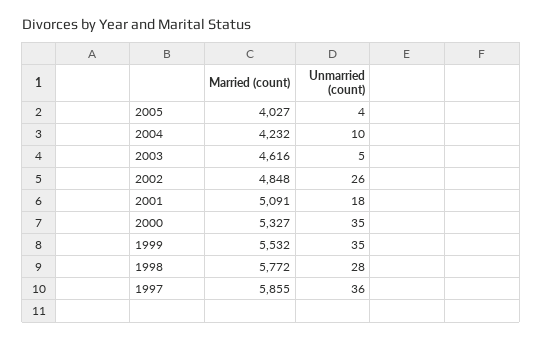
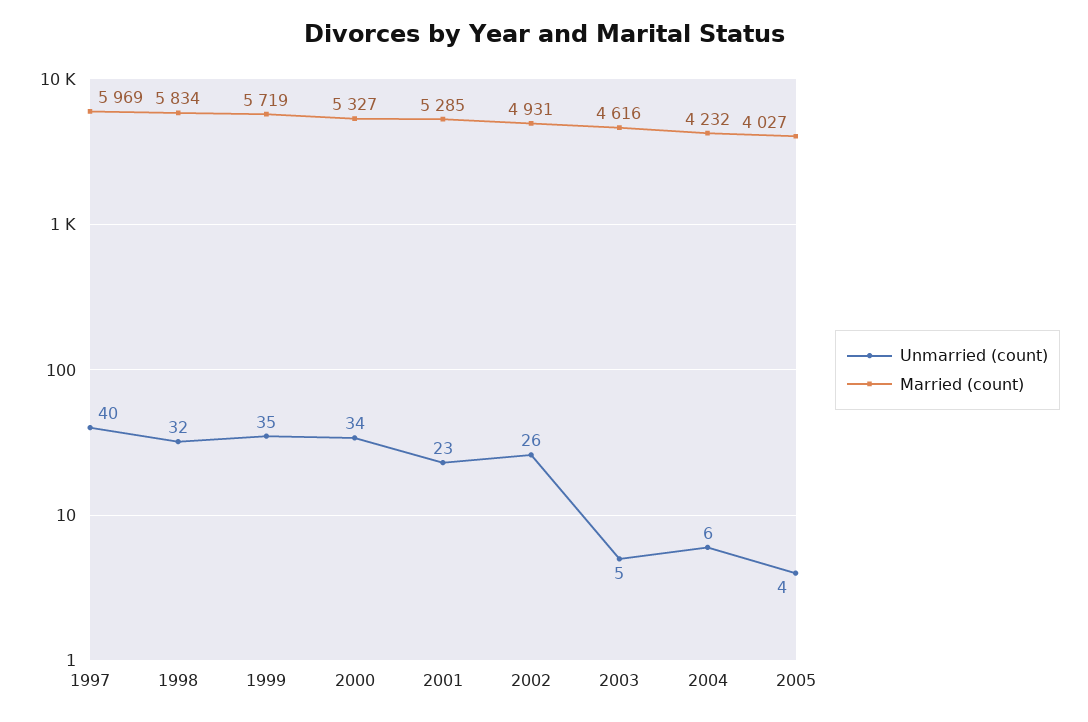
Unmarried (count), 2004: 10 -> 6
Married (count), 2002: 4848 -> 4931
Married (count), 2001: 5091 -> 5285
Unmarried (count), 2001: 18 -> 23
Unmarried (count), 2000: 35 -> 34
Married (count), 1999: 5532 -> 5719
Married (count), 1998: 5772 -> 5834
Unmarried (count), 1998: 28 -> 32
Married (count), 1997: 5855 -> 5969
Unmarried (count), 1997: 36 -> 40

